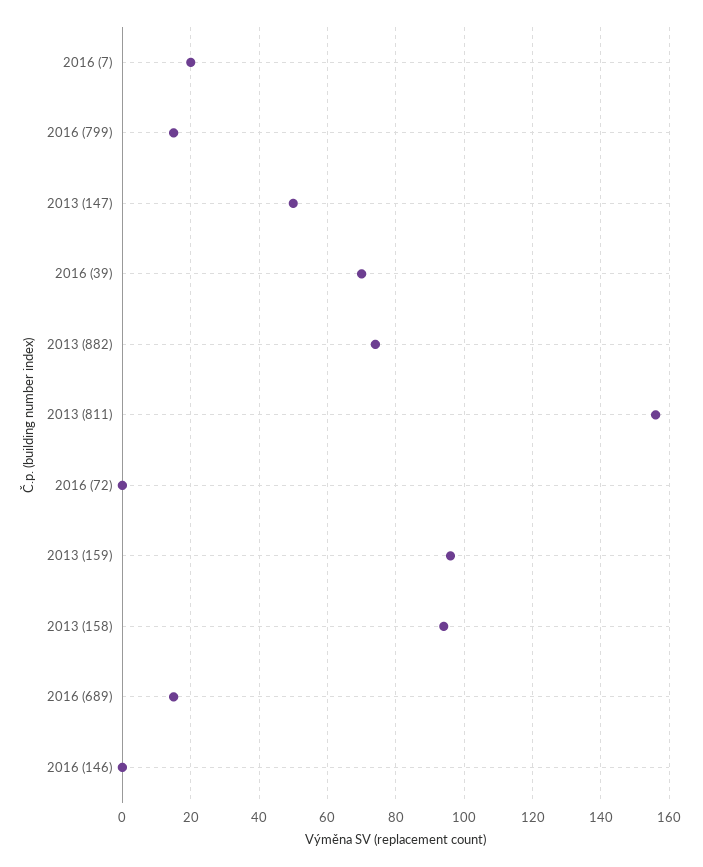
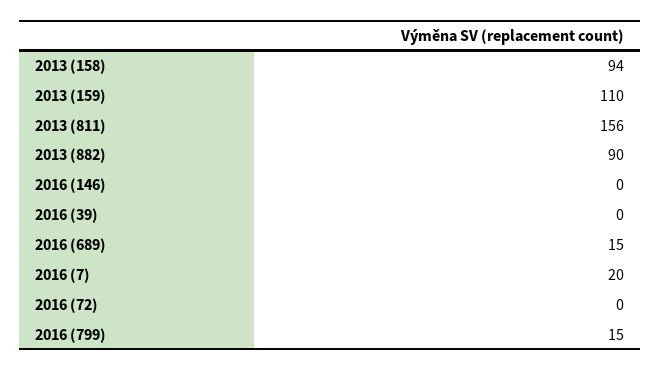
2013 (147): 50 -> none
2016 (39): 70 -> 0
2013 (882): 75 -> 90
2013 (159): 95 -> 110

